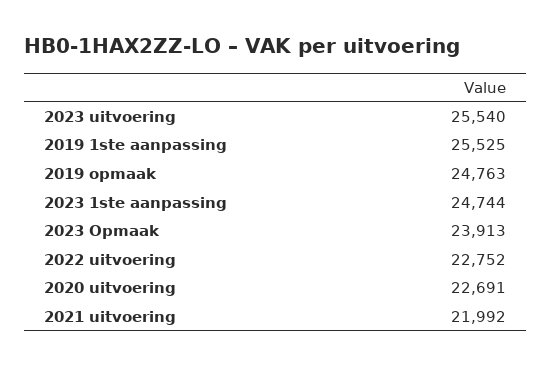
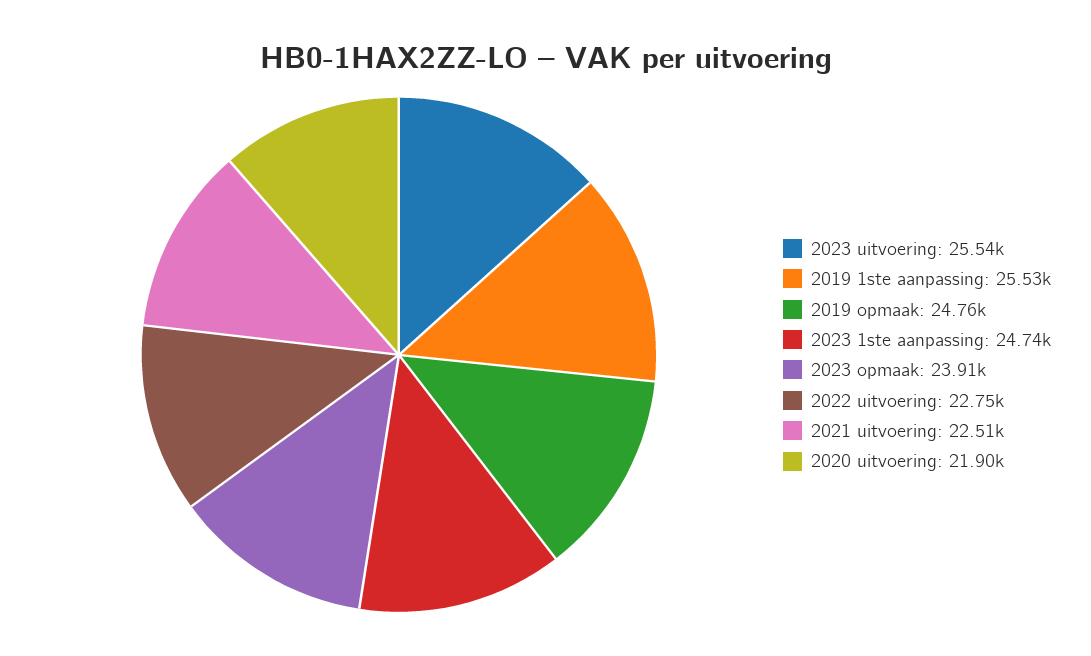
2020 uitvoering: 22691 -> 21900
2021 uitvoering: 21992 -> 22510

